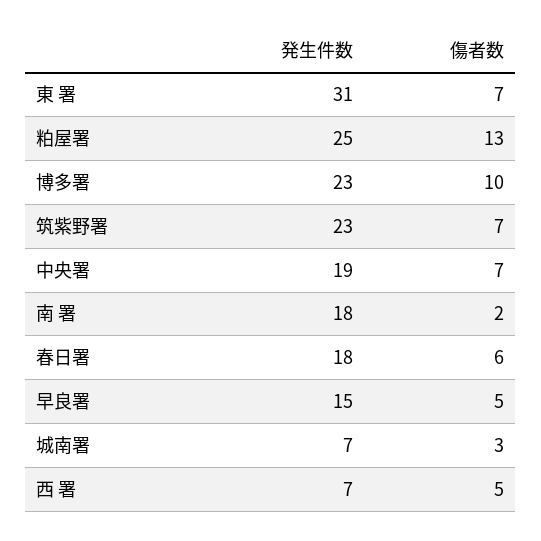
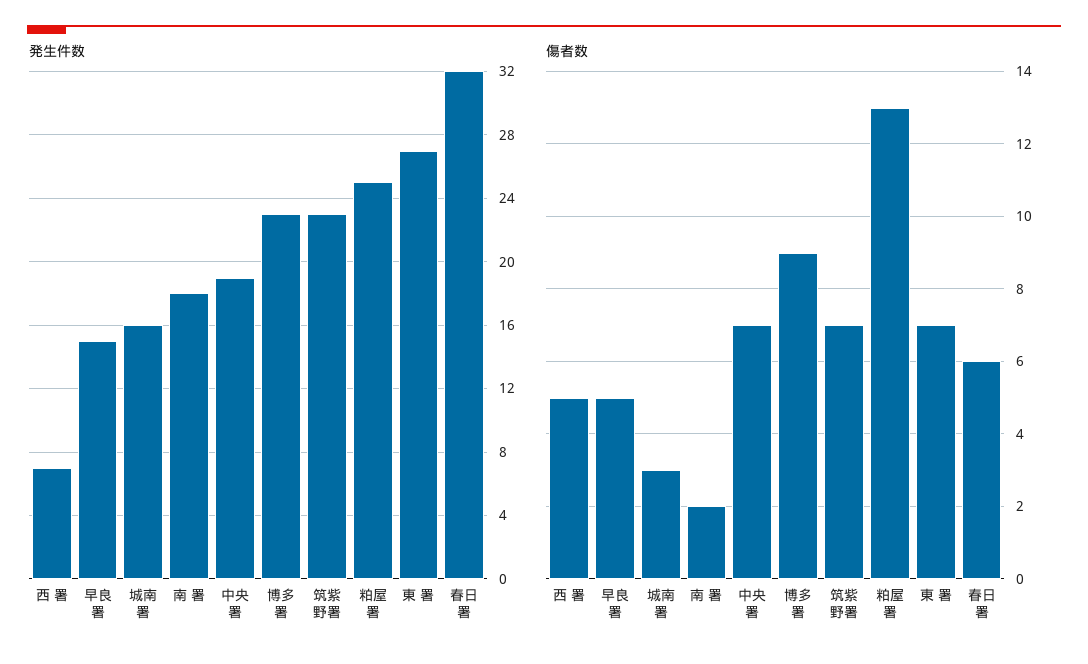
発生件数, 東 署: 31 -> 27
傷者数, 博多署: 10 -> 9
発生件数, 春日署: 18 -> 32
発生件数, 城南署: 7 -> 16

